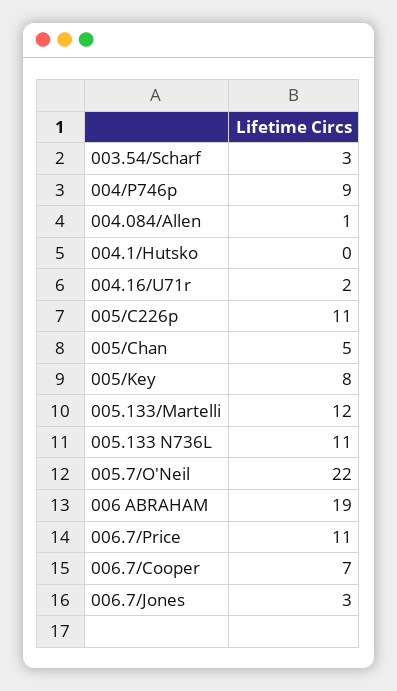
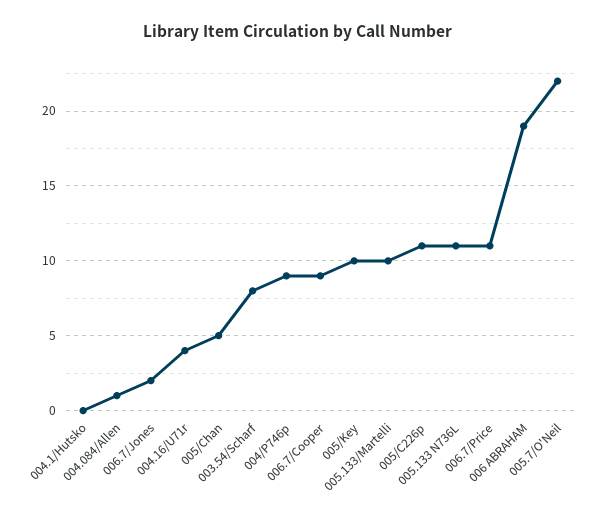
003.54/Scharf: 3 -> 8
004.16/U71r: 2 -> 4
005/Key: 8 -> 10
005.133/Martelli: 12 -> 10
006.7/Cooper: 7 -> 9
006.7/Jones: 3 -> 2

